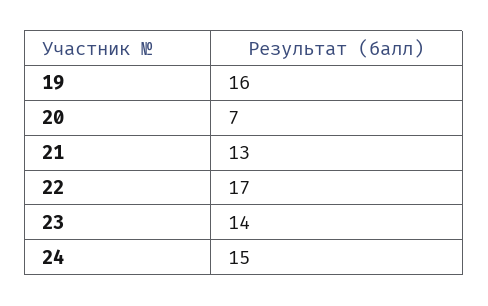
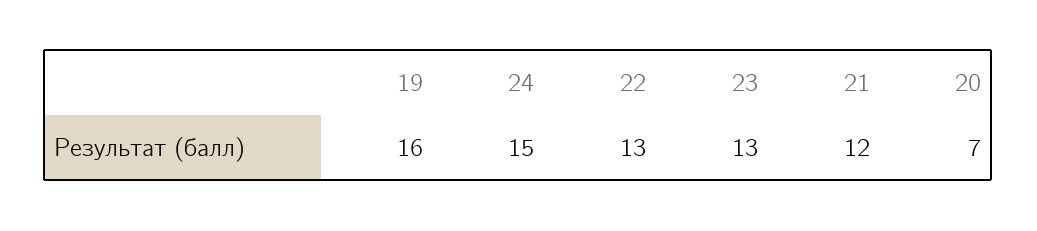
21: 13 -> 12
22: 17 -> 13
23: 14 -> 13

